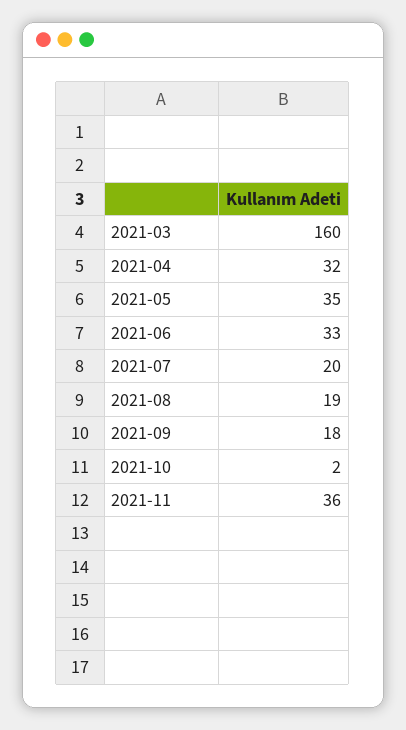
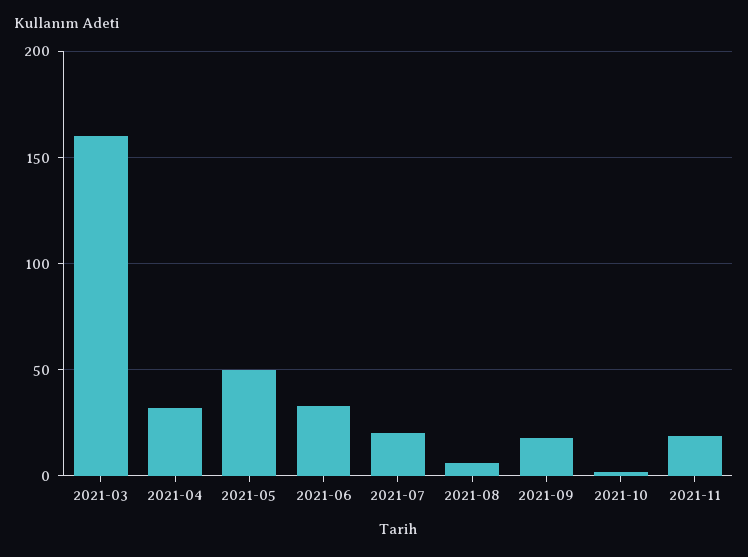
2021-05: 35 -> 50
2021-08: 19 -> 5
2021-11: 36 -> 20

